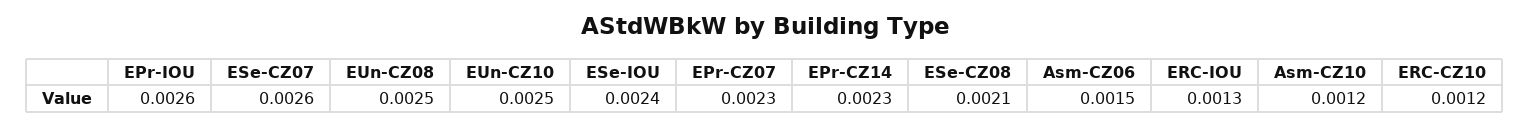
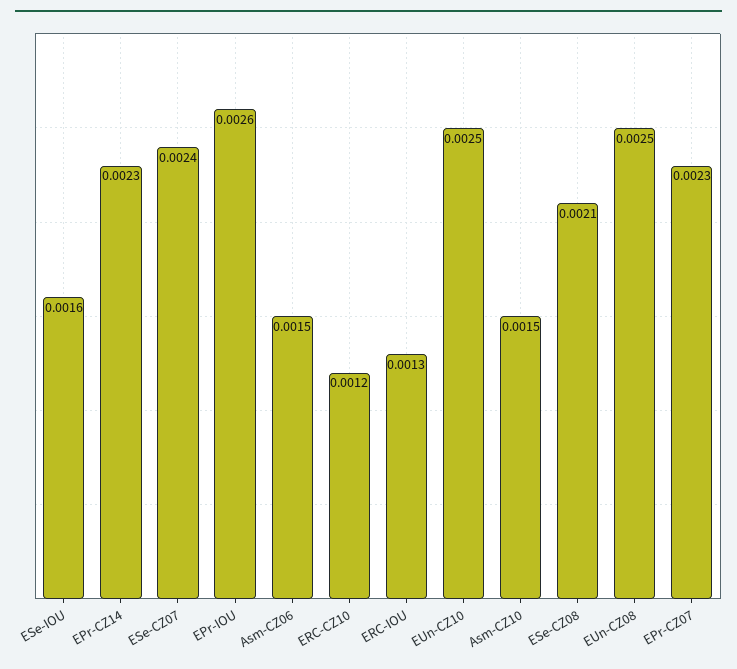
ESe-CZ07: 0.0026 -> 0.0024
ESe-IOU: 0.0024 -> 0.0016
Asm-CZ10: 0.0012 -> 0.0015

